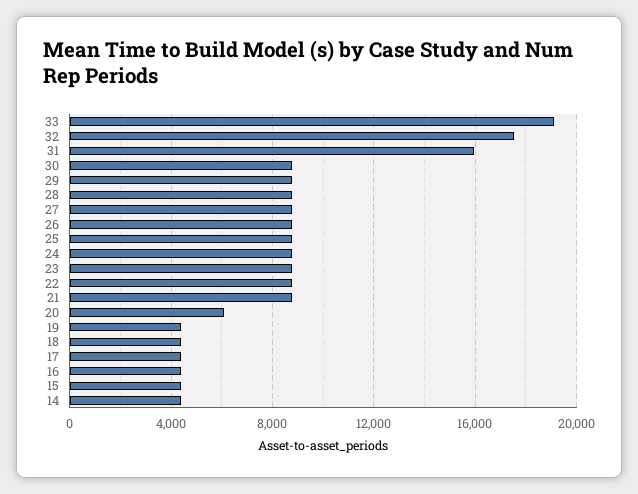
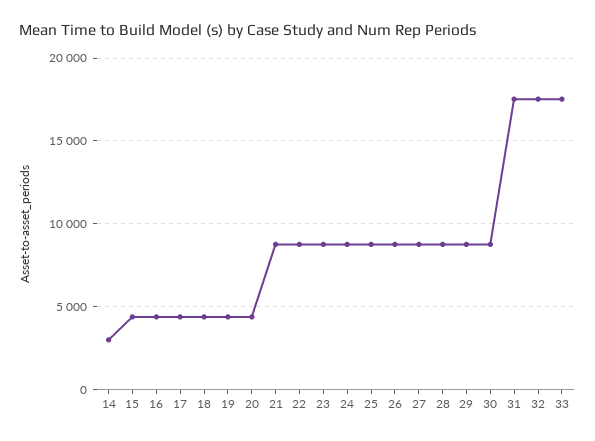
33: 19000 -> 17500
31: 16000 -> 17500
20: 6000 -> 4500
14: 4500 -> 3000

